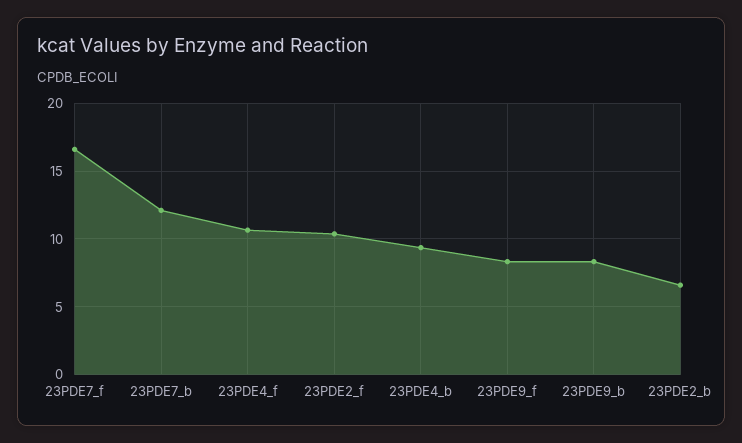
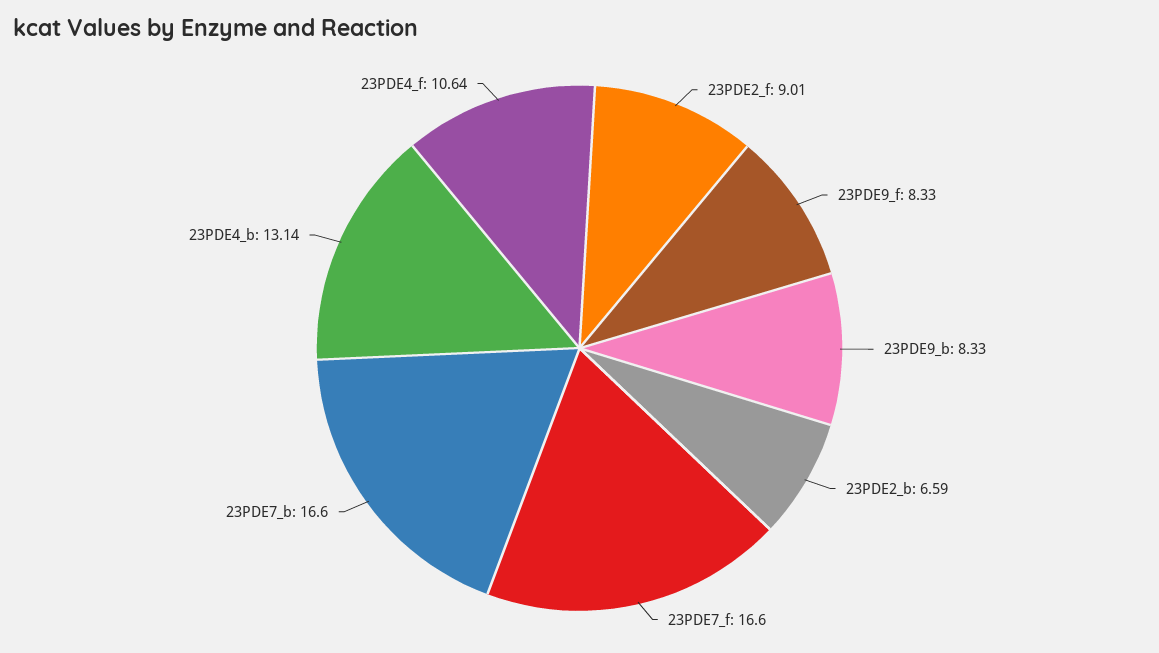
23PDE7_b: 12 -> 16.6
23PDE2_f: 10.5 -> 9.01
23PDE4_b: 9.5 -> 13.14

